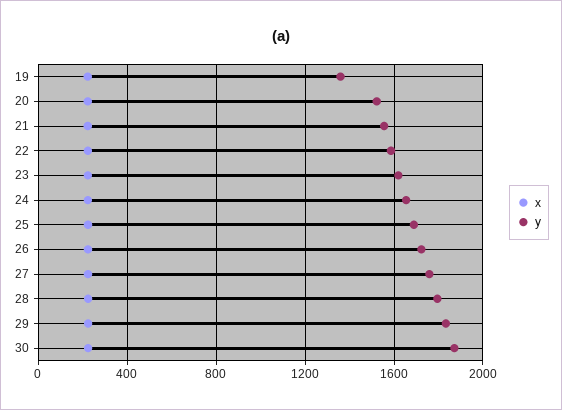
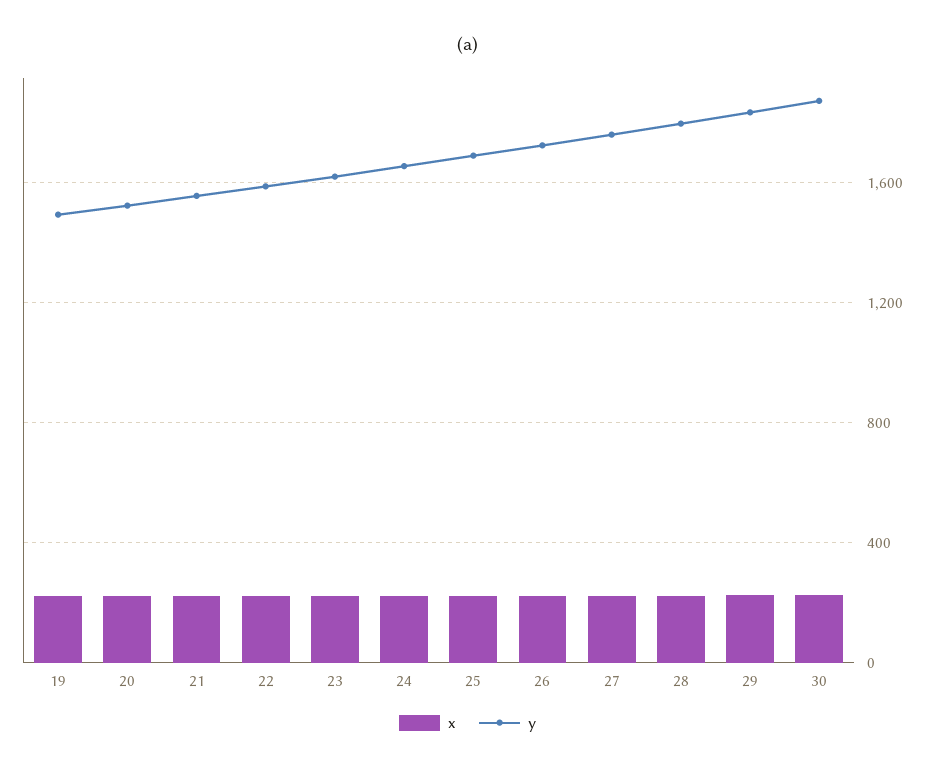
y, 19: 1350 -> 1500

